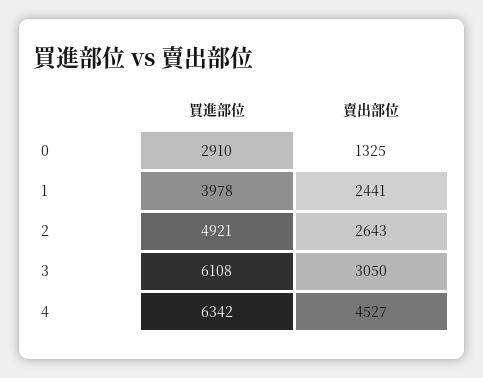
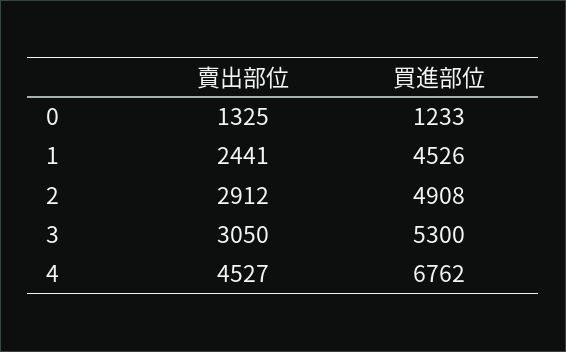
買進部位, 0: 2910 -> 1233
買進部位, 1: 3978 -> 4526
買進部位, 2: 4921 -> 4908
賣出部位, 2: 2643 -> 2912
買進部位, 3: 6108 -> 5300
買進部位, 4: 6342 -> 6762

